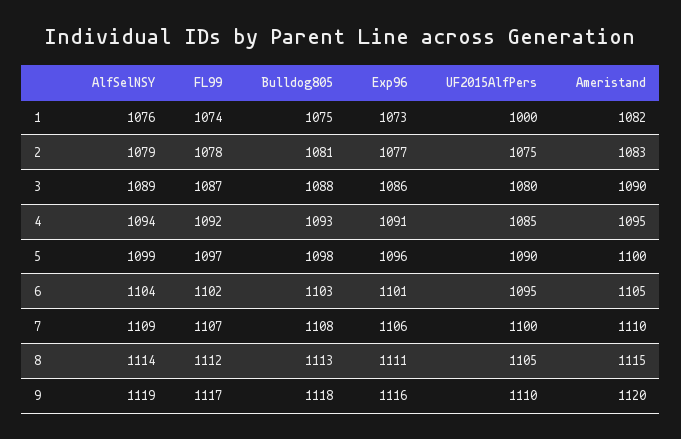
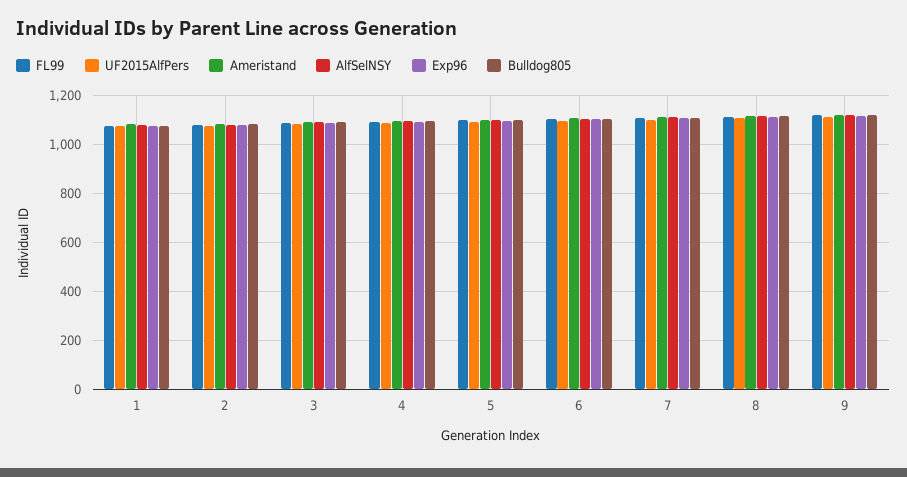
UF2015AlfPers, 1: 1000 -> 1075

